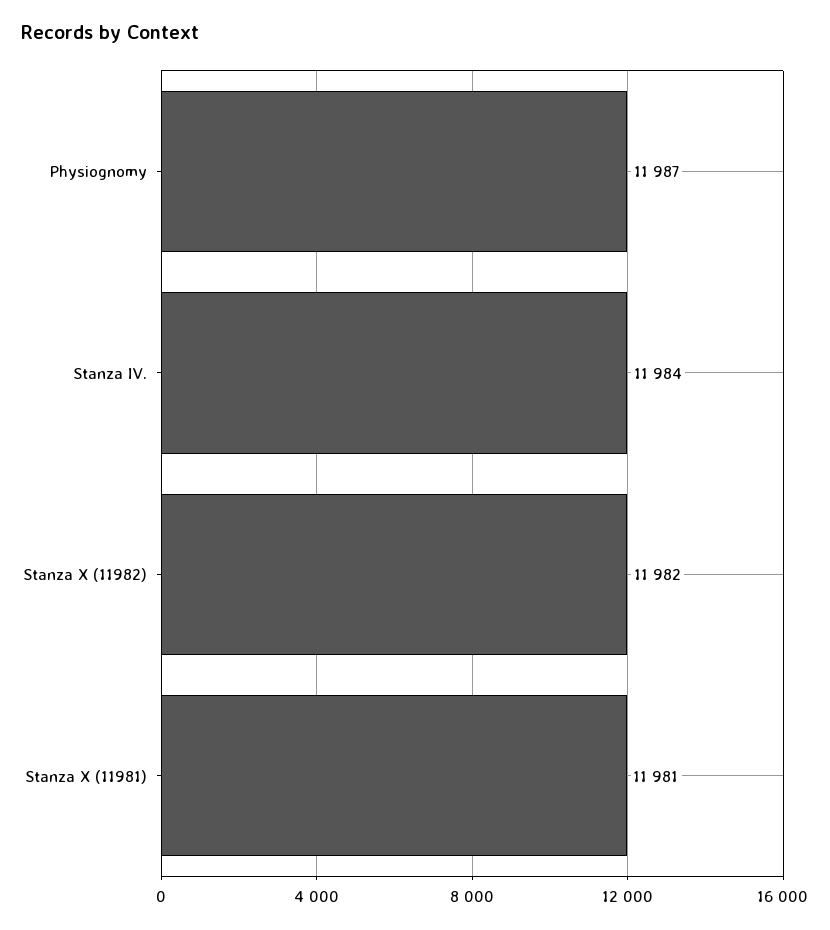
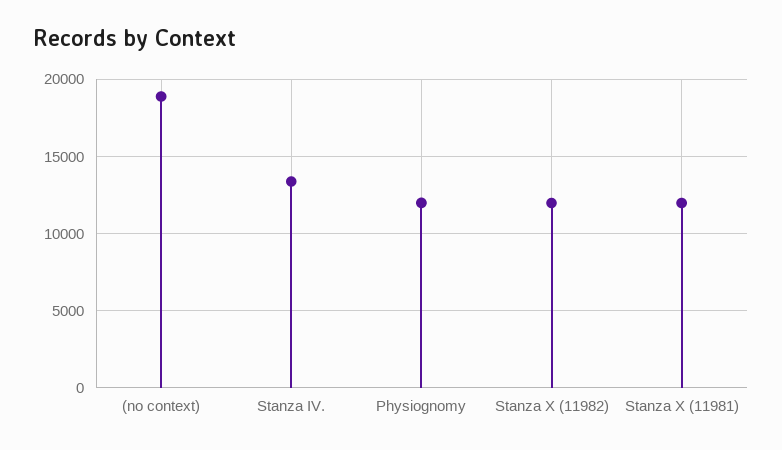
Stanza IV.: 11984 -> 13500
(no context): none -> 19000

